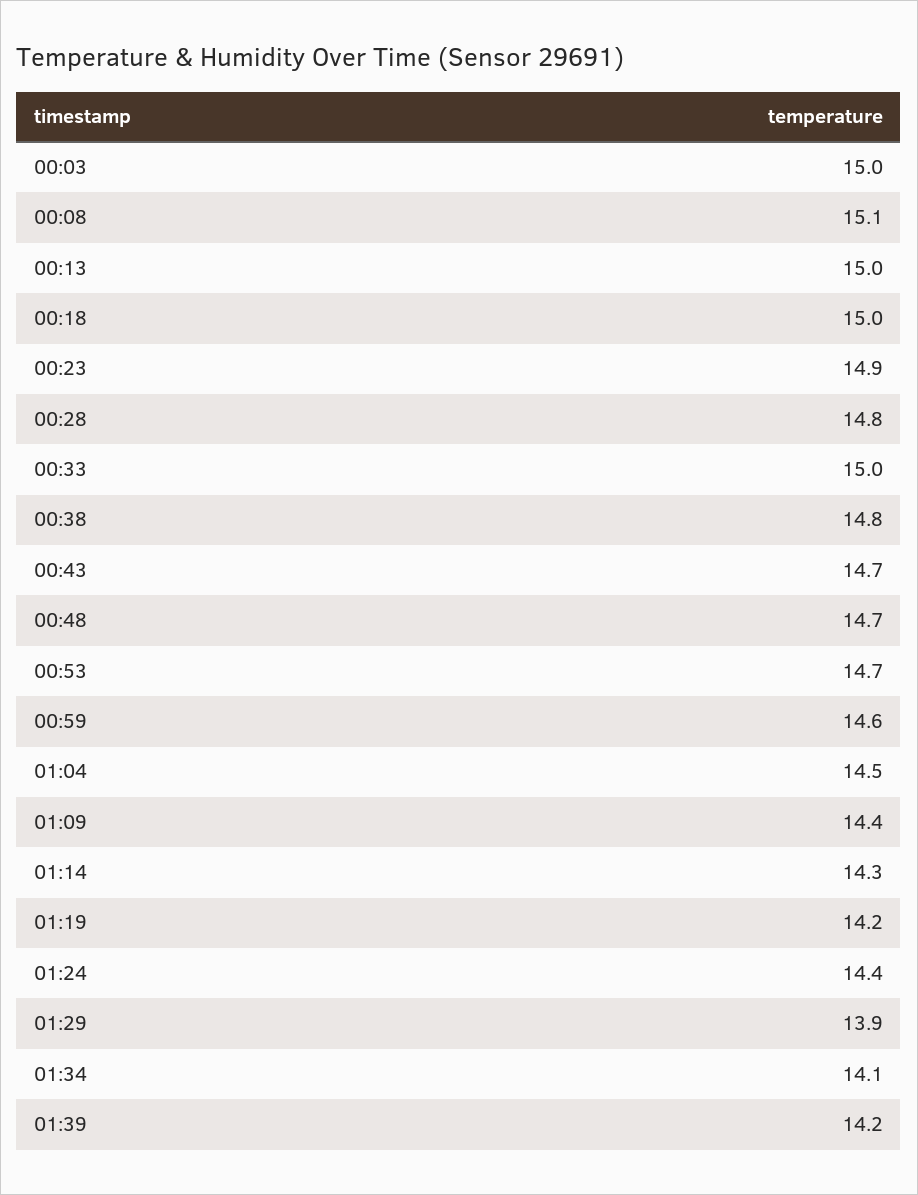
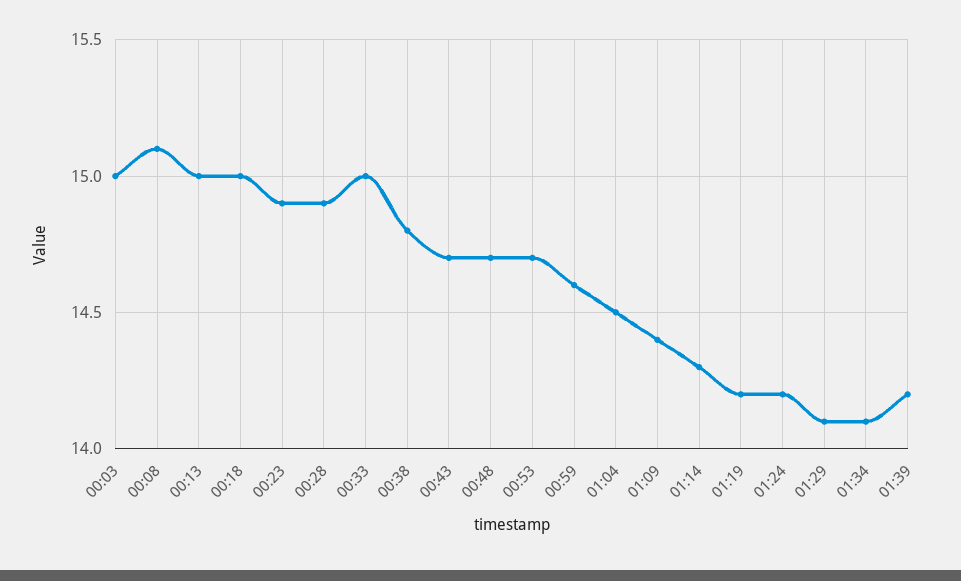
00:28: 14.8 -> 14.9
01:24: 14.4 -> 14.2
01:29: 13.9 -> 14.1

